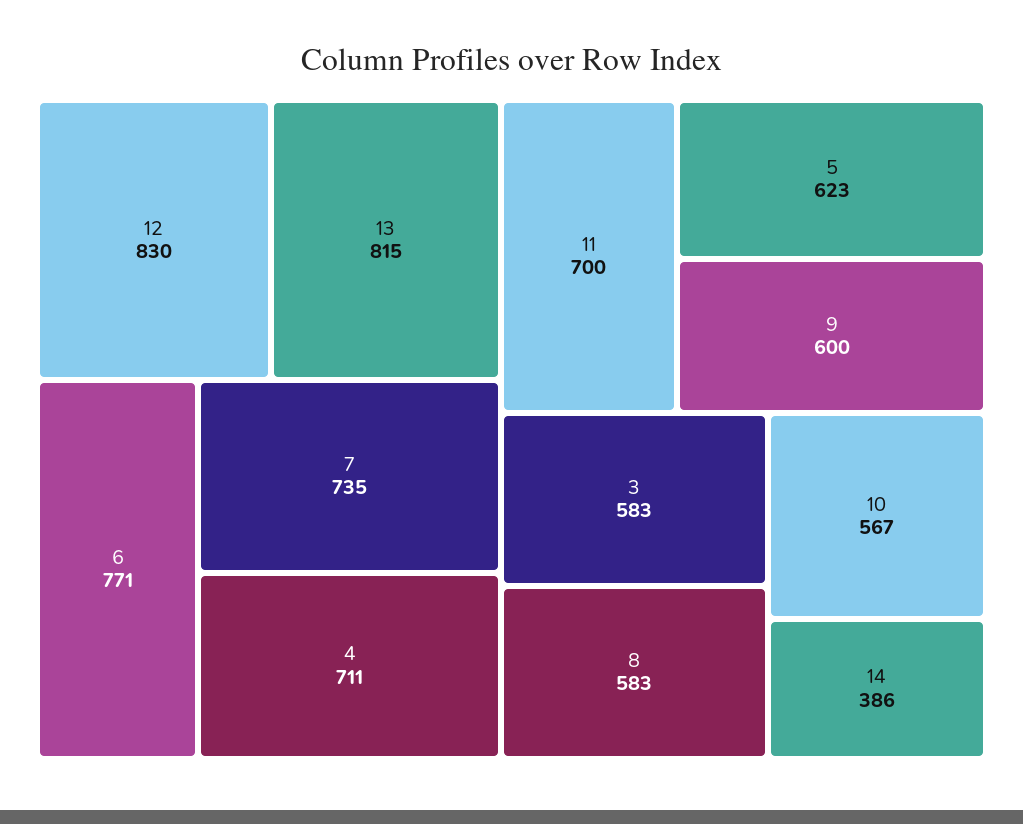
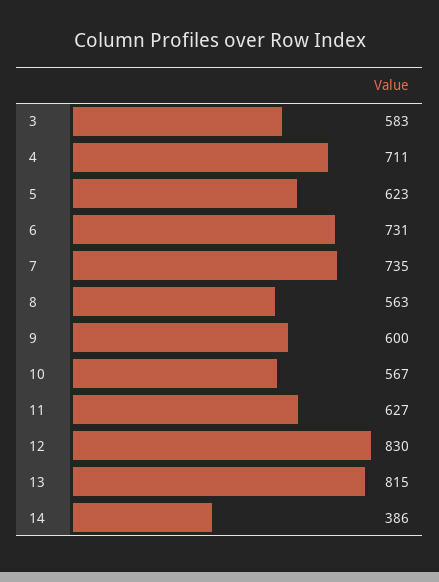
6: 771 -> 731
11: 700 -> 627
8: 583 -> 563

